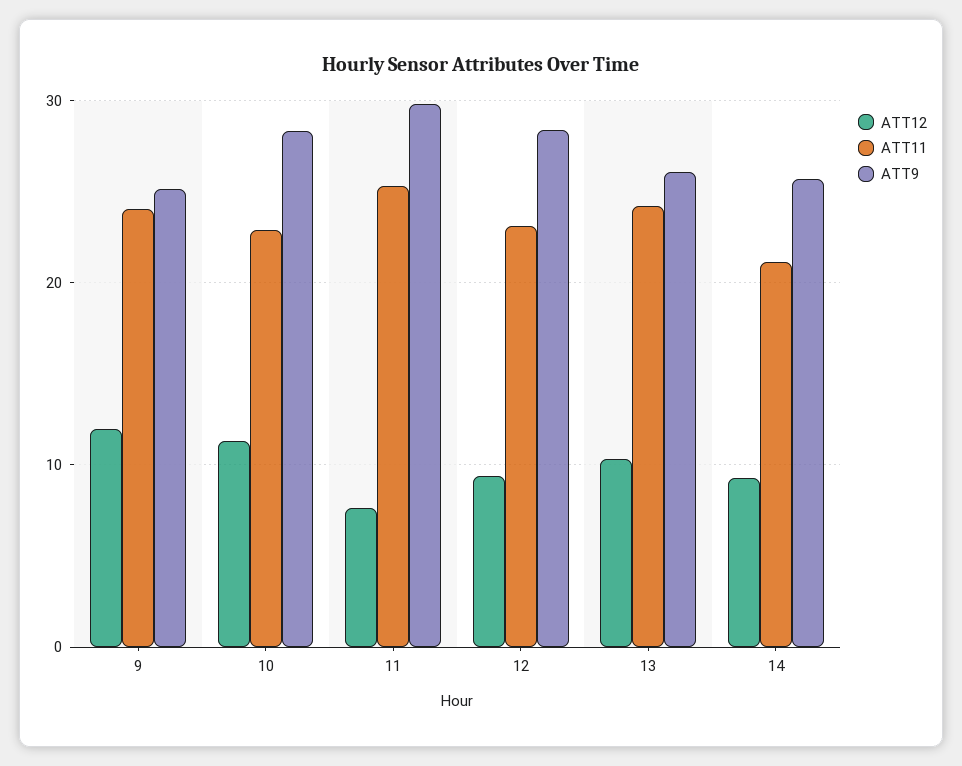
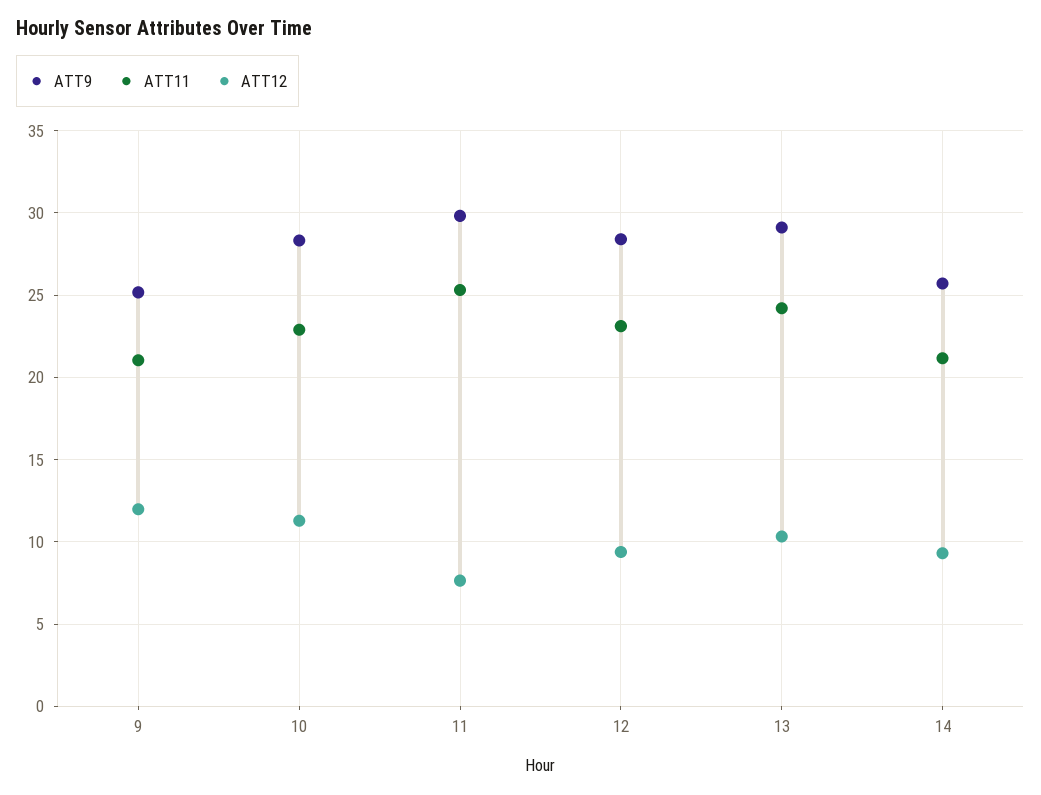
ATT11, 9: 24 -> 21
ATT9, 13: 26 -> 29

